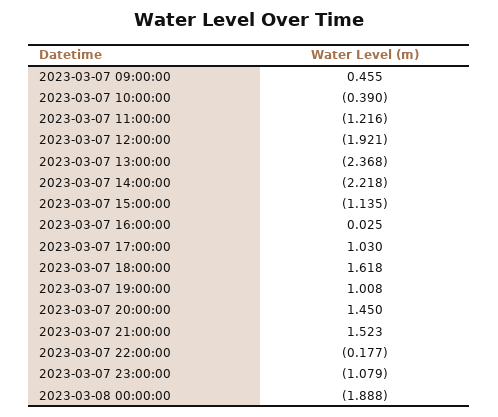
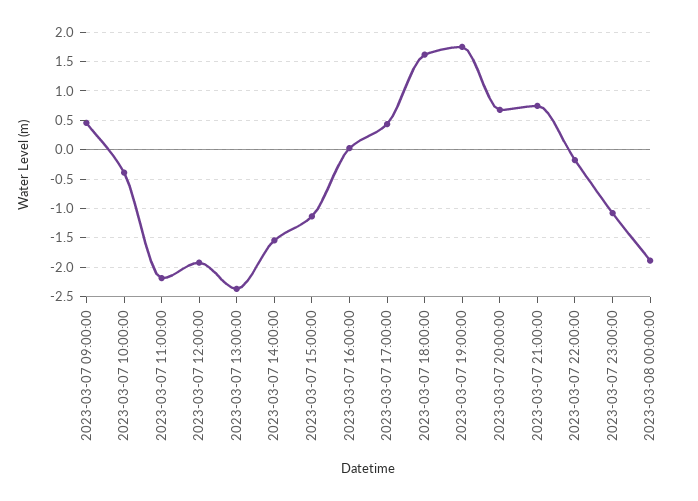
2023-03-07 11:00:00: -1.216 -> -2.25
2023-03-07 14:00:00: -2.218 -> -1.5
2023-03-07 17:00:00: 1.03 -> 0.5
2023-03-07 19:00:00: 1.008 -> 1.75
2023-03-07 20:00:00: 1.45 -> 0.75
2023-03-07 21:00:00: 1.523 -> 0.75

